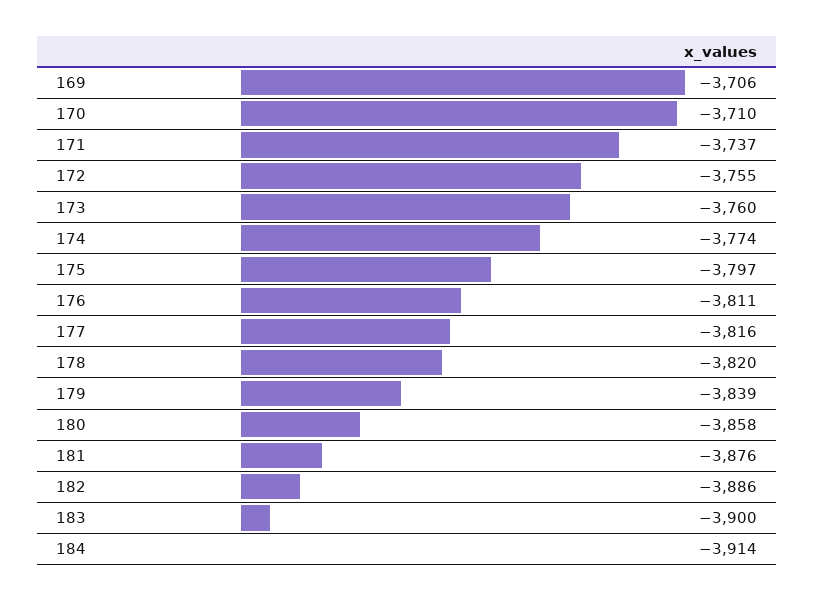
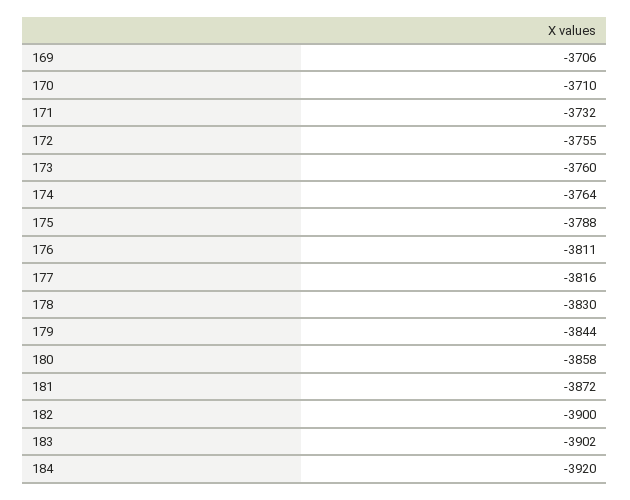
171: -3737 -> -3732
174: -3774 -> -3764
175: -3797 -> -3788
178: -3820 -> -3830
179: -3839 -> -3844
181: -3876 -> -3872
182: -3886 -> -3900
183: -3900 -> -3902
184: -3914 -> -3920

